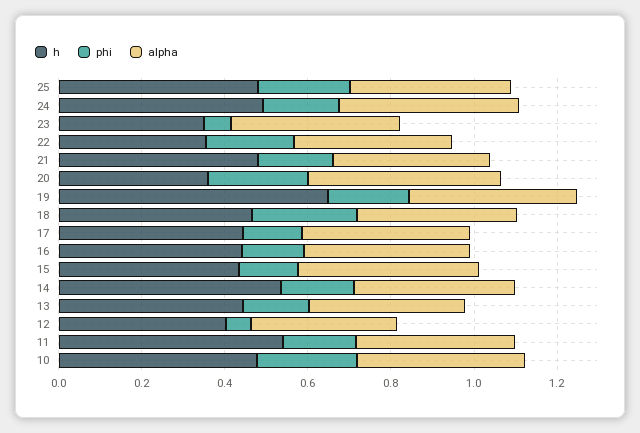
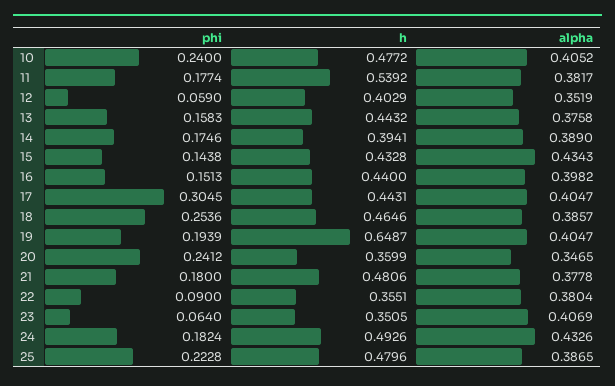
phi, 22: 0.2 -> 0.09
alpha, 20: 0.45 -> 0.3465
phi, 17: 0.15 -> 0.3045
h, 14: 0.55 -> 0.3941

